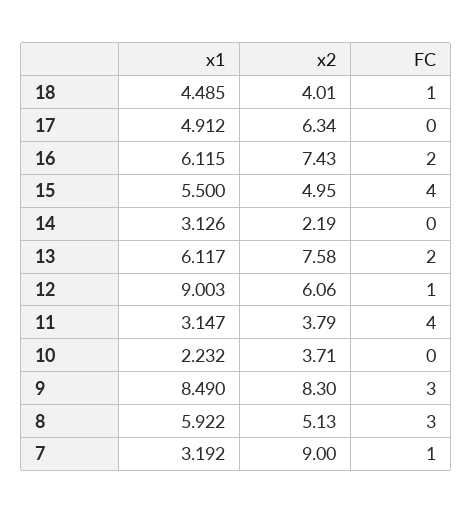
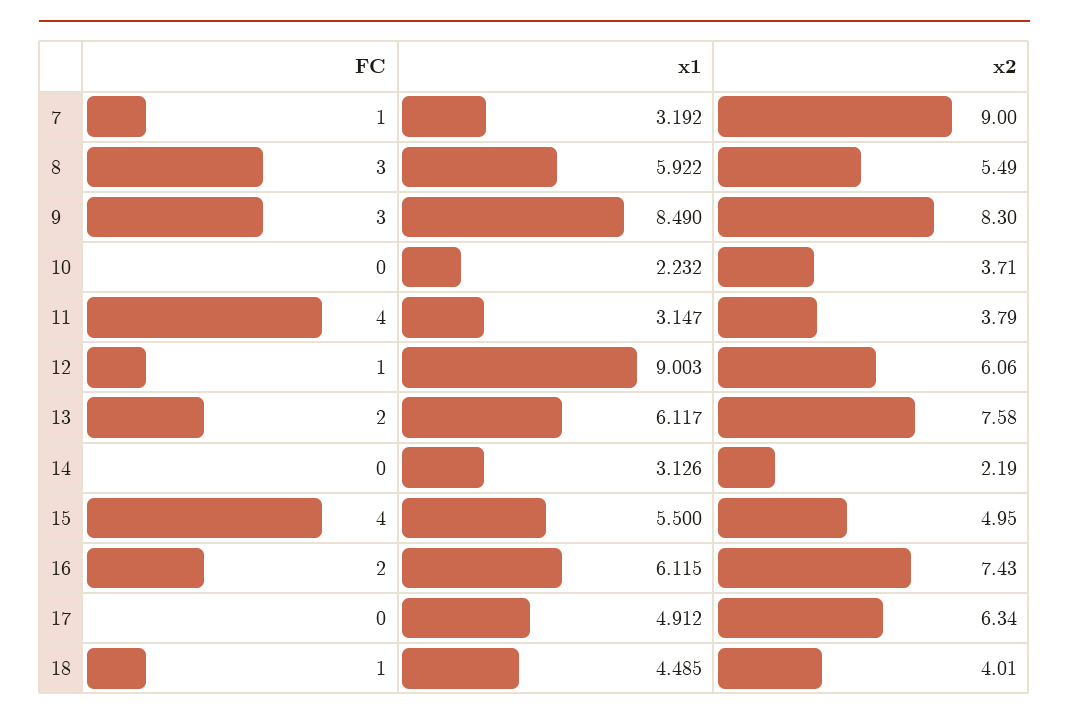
x2, 8: 5.13 -> 5.49

